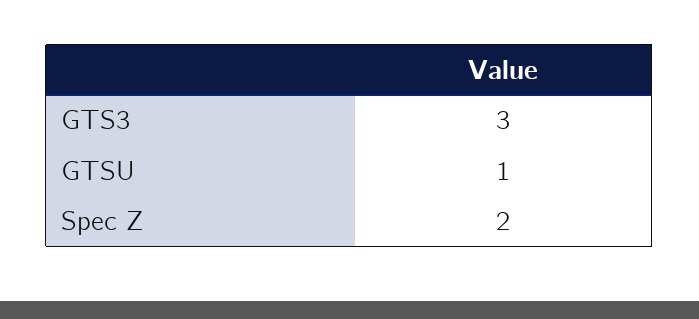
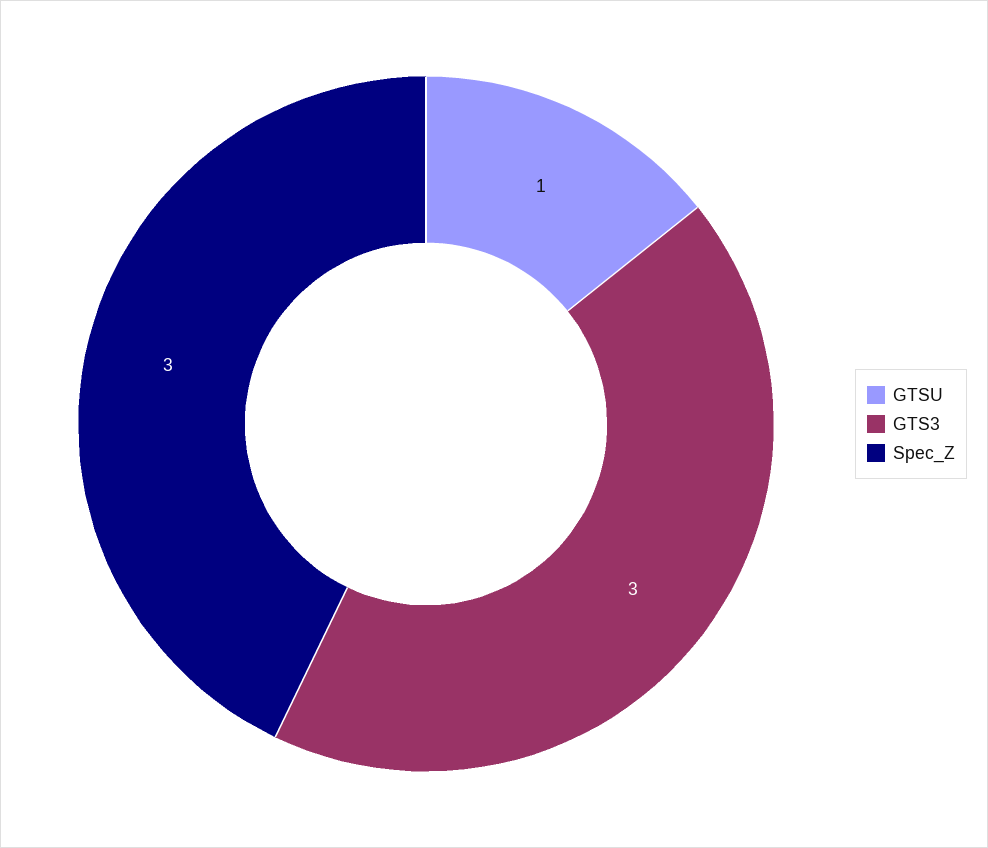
Spec Z: 2 -> 3

